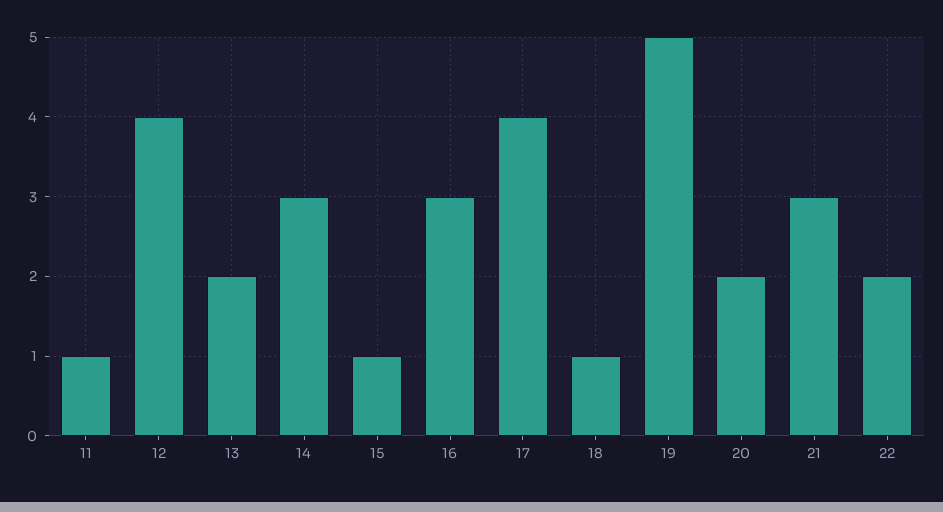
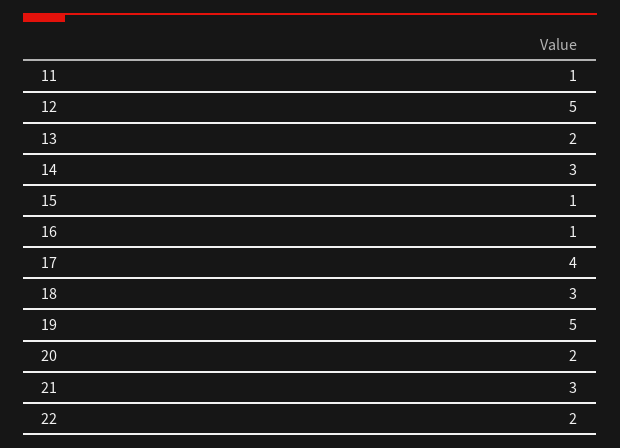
12: 4 -> 5
16: 3 -> 1
18: 1 -> 3

